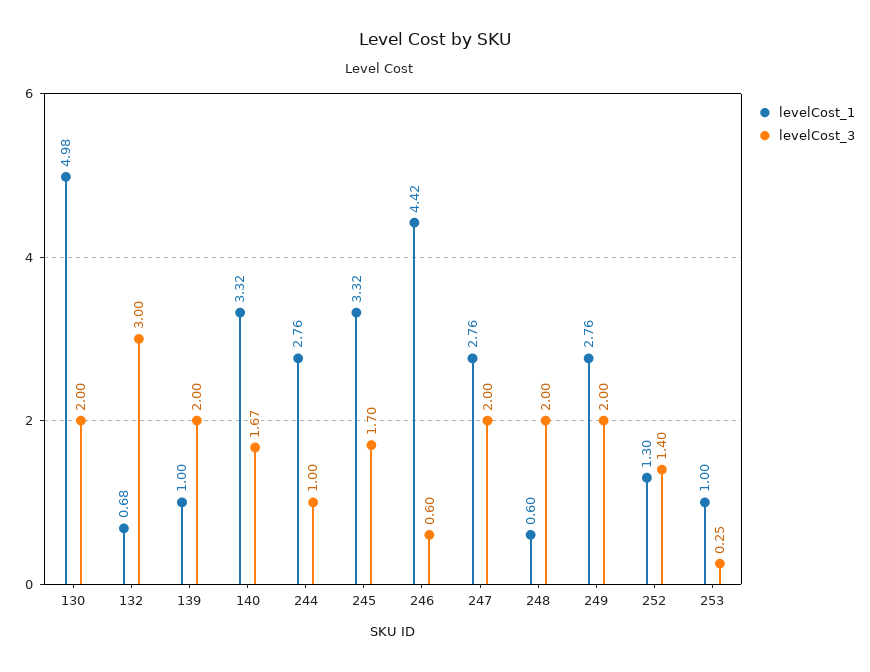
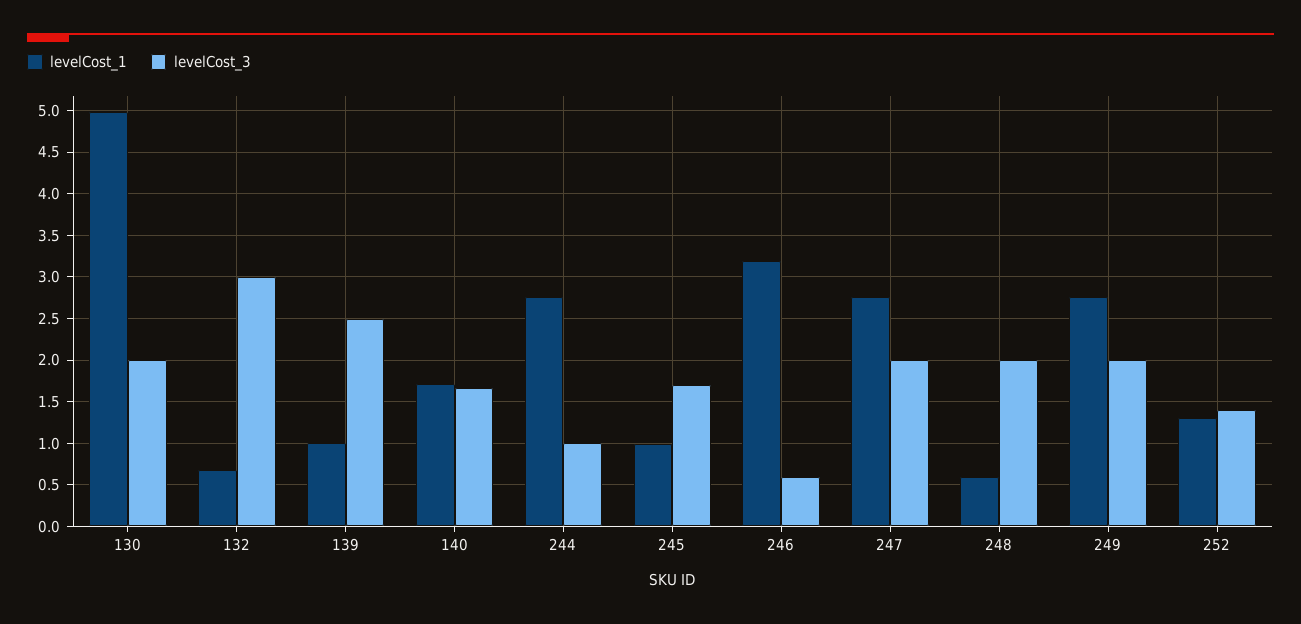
levelCost_3, 139: 2 -> 2.5
levelCost_1, 140: 3.32 -> 1.7
levelCost_1, 245: 3.32 -> 1
levelCost_1, 246: 4.42 -> 3.2
levelCost_1, 253: 1 -> none
levelCost_3, 253: 0.25 -> none

